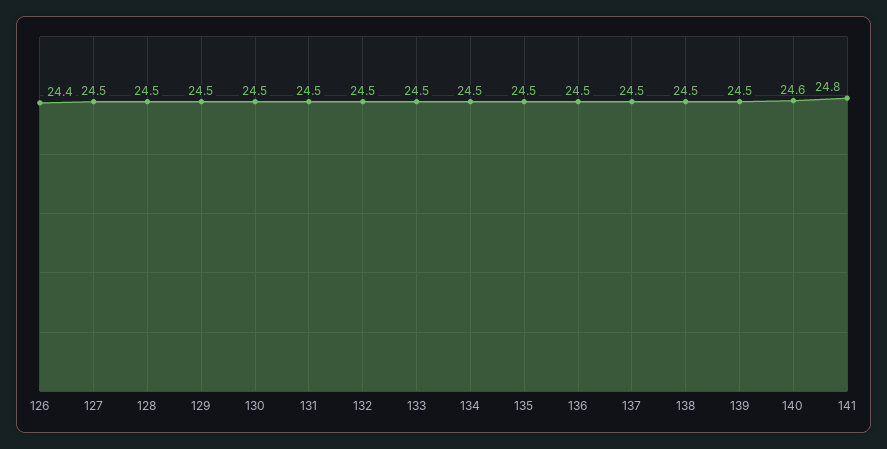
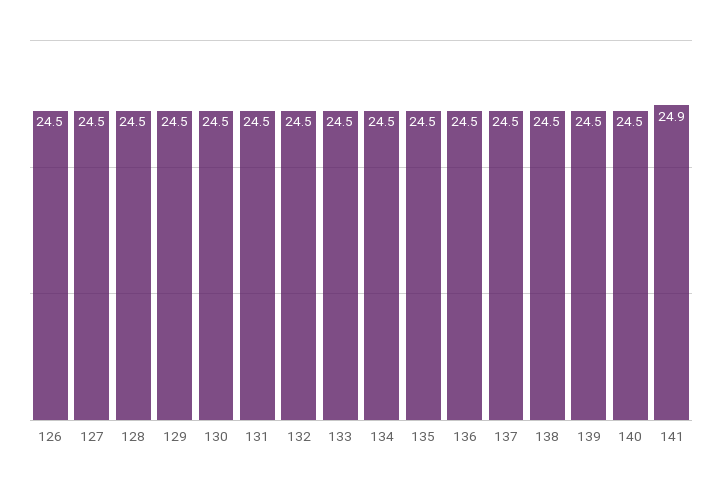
126: 24.4 -> 24.5
140: 24.6 -> 24.5
141: 24.8 -> 24.9

